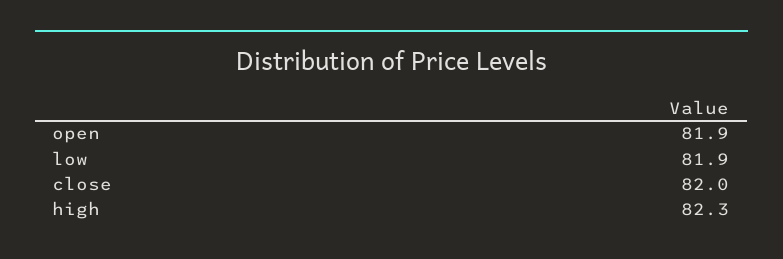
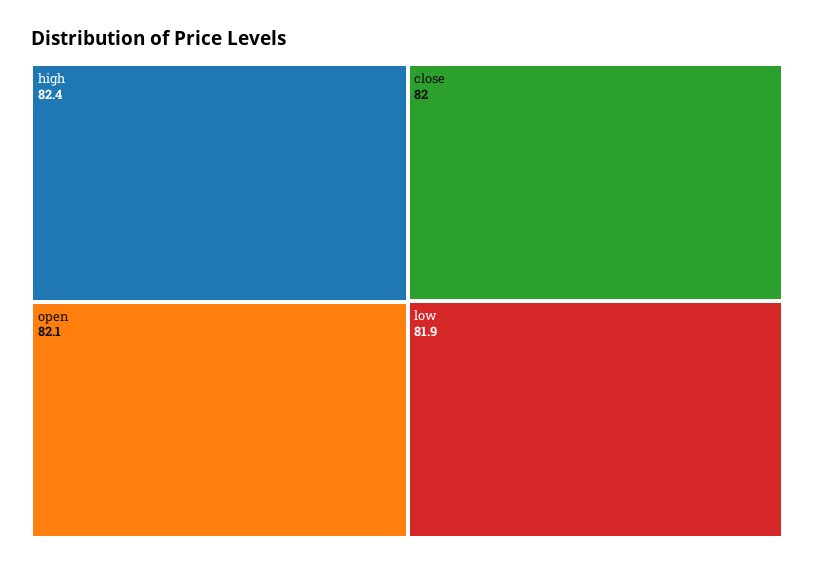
open: 81.9 -> 82.1
high: 82.3 -> 82.4

